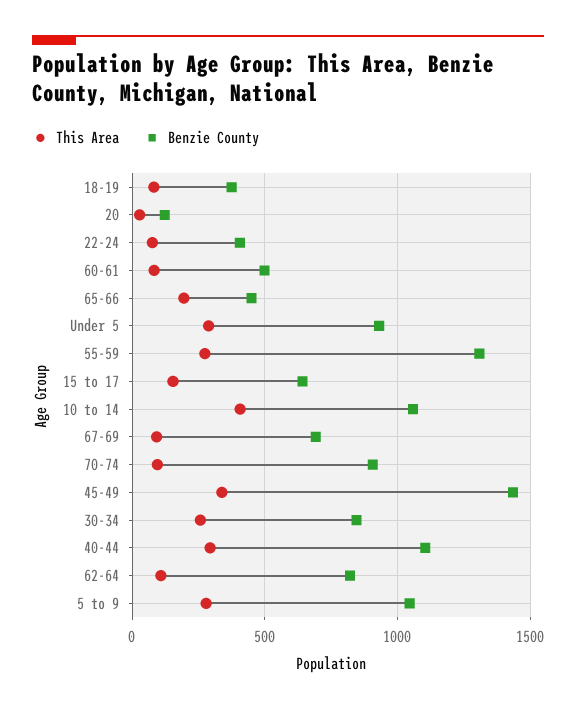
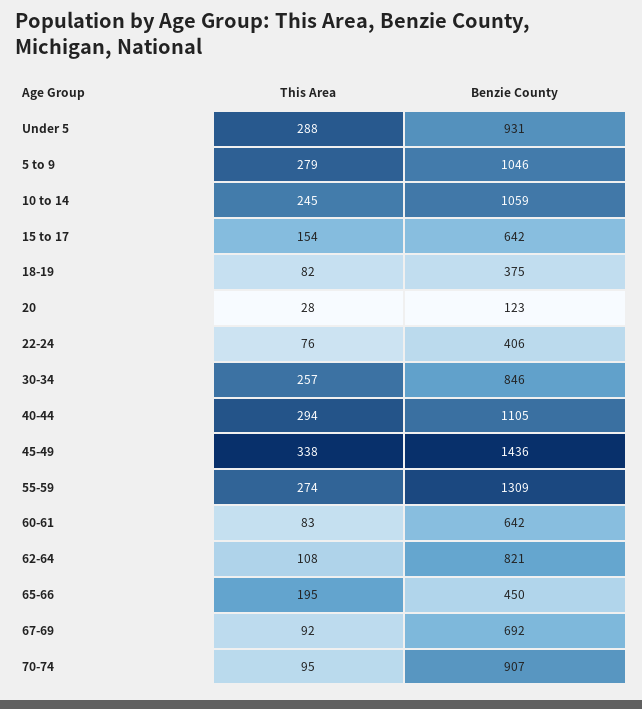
Benzie County, 60-61: 500 -> 642
This Area, 10 to 14: 400 -> 245

